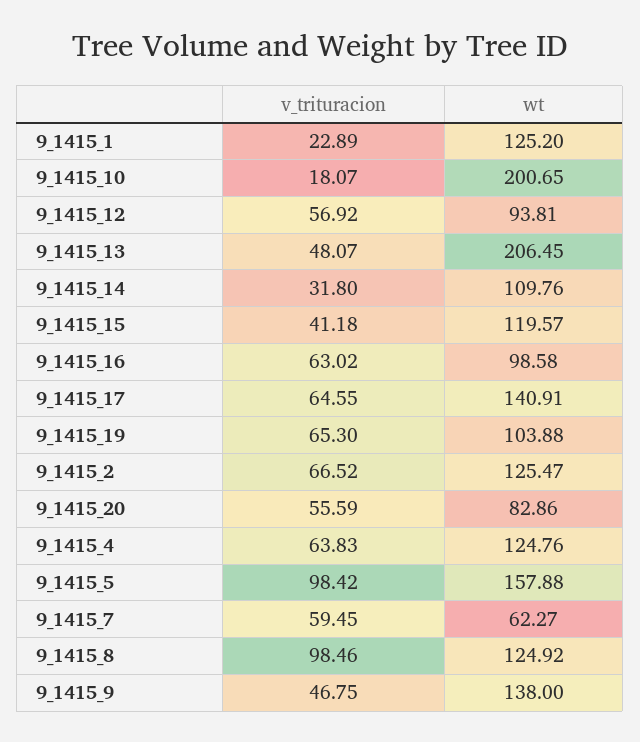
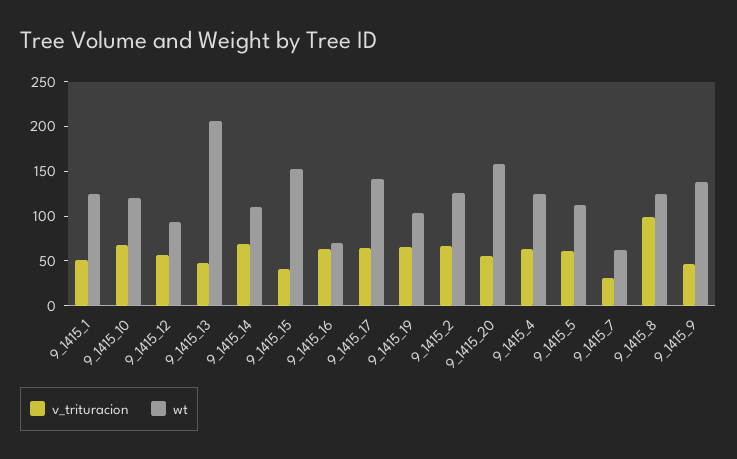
v_trituracion, 9_1415_1: 22.89 -> 50
v_trituracion, 9_1415_10: 18.07 -> 70
wt, 9_1415_10: 200.65 -> 120
v_trituracion, 9_1415_14: 31.8 -> 70
wt, 9_1415_15: 119.57 -> 150
wt, 9_1415_16: 98.58 -> 70
wt, 9_1415_20: 82.86 -> 160
v_trituracion, 9_1415_5: 98.42 -> 60
wt, 9_1415_5: 157.88 -> 110
v_trituracion, 9_1415_7: 59.45 -> 30

